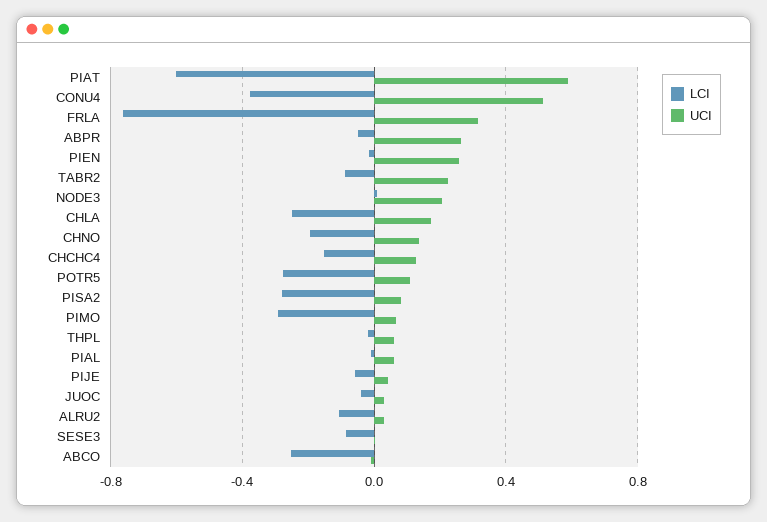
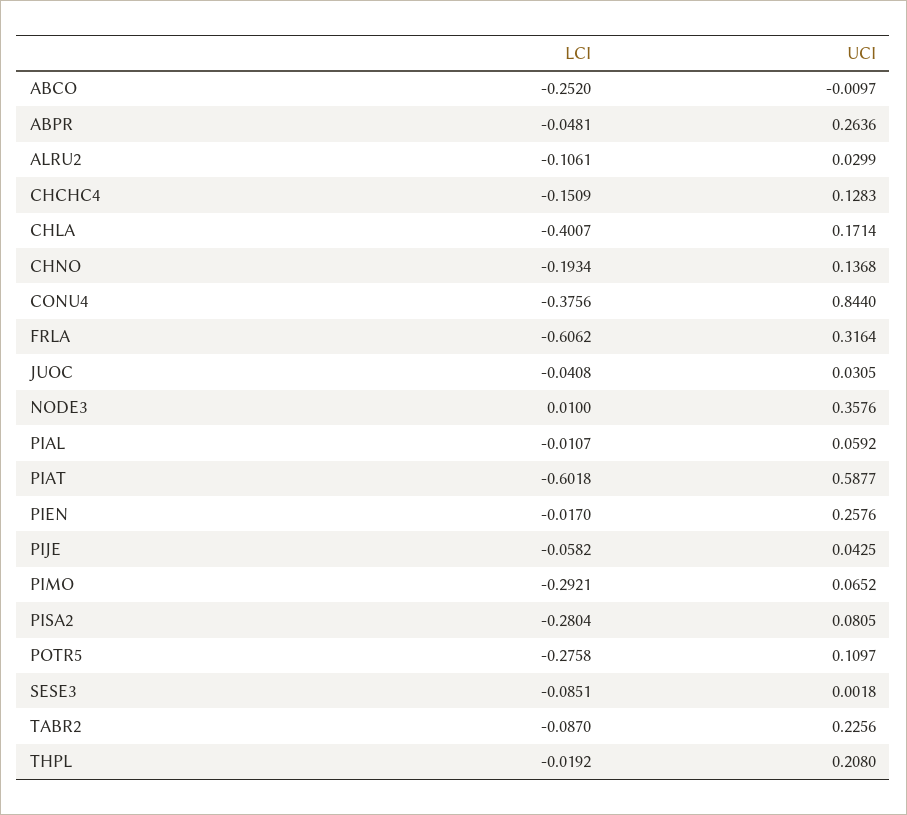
UCI, CONU4: 0.5 -> 0.844
LCI, FRLA: -0.75 -> -0.6062
UCI, NODE3: 0.2 -> 0.3576
LCI, CHLA: -0.25 -> -0.4007
UCI, THPL: 0.05 -> 0.208

